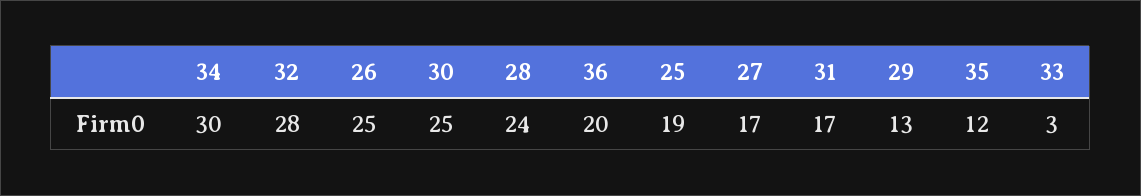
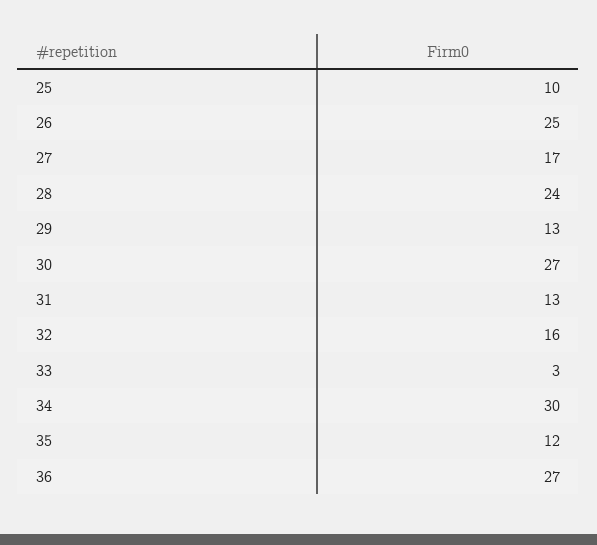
32: 28 -> 16
30: 25 -> 27
36: 20 -> 27
25: 19 -> 10
31: 17 -> 13

